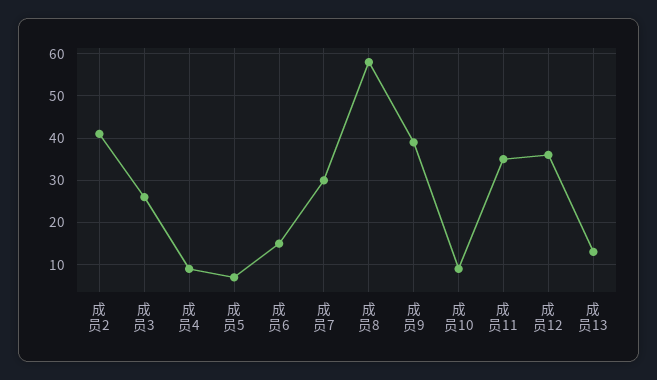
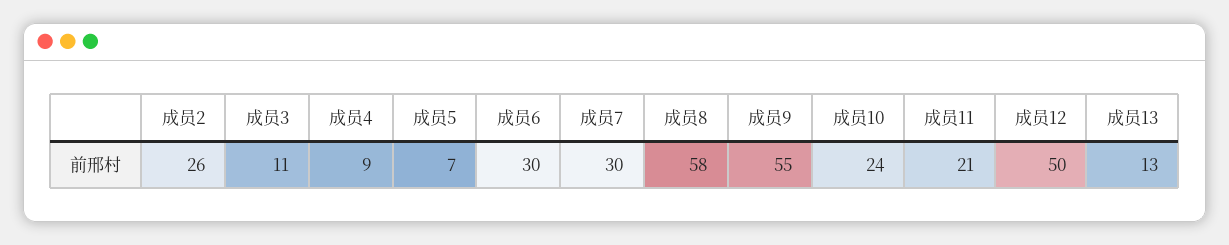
成员2: 40 -> 26
成员3: 25 -> 11
成员6: 15 -> 30
成员9: 40 -> 55
成员10: 10 -> 24
成员11: 35 -> 21
成员12: 35 -> 50

